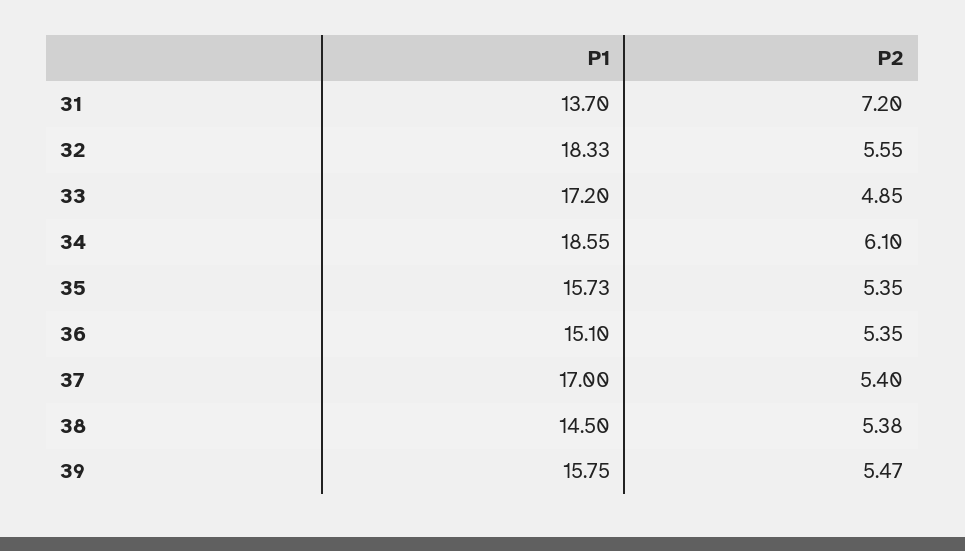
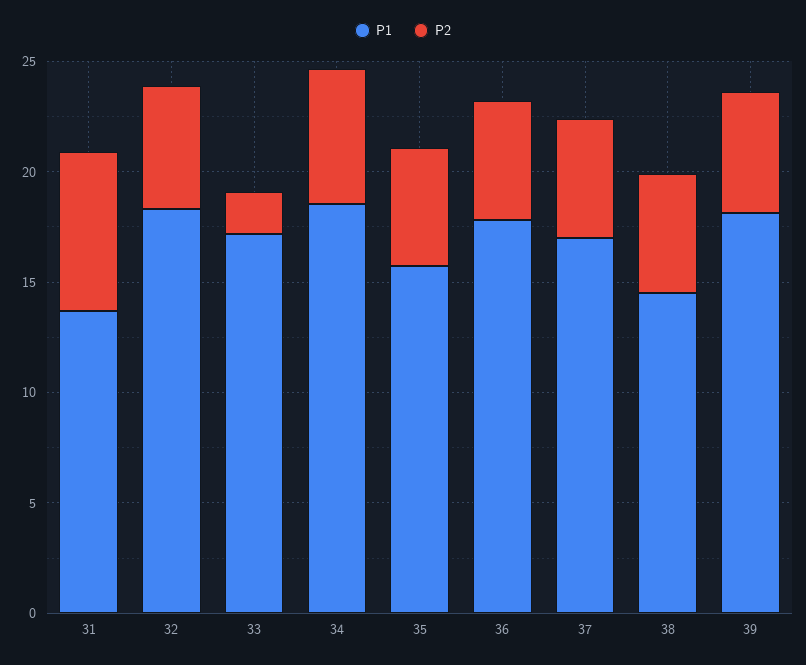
P2, 33: 4.85 -> 2
P1, 36: 15.1 -> 18
P1, 39: 15.75 -> 18

